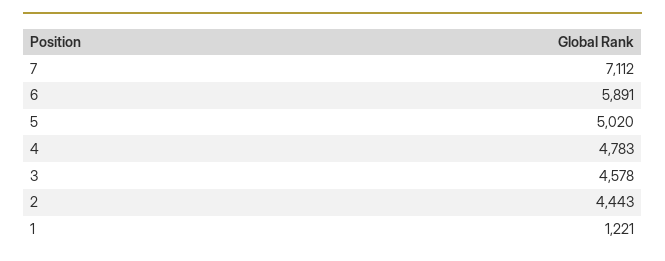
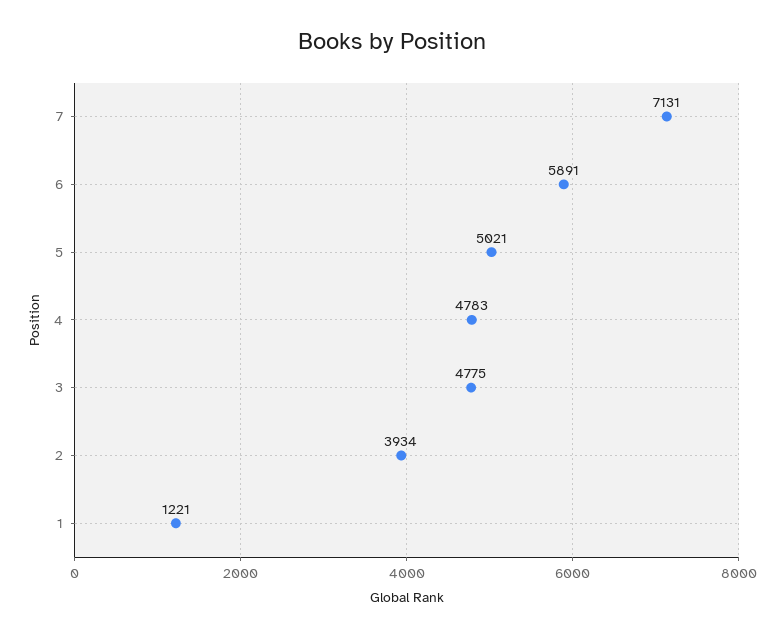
7: 7112 -> 7131
5: 5020 -> 5021
3: 4578 -> 4775
2: 4443 -> 3934

